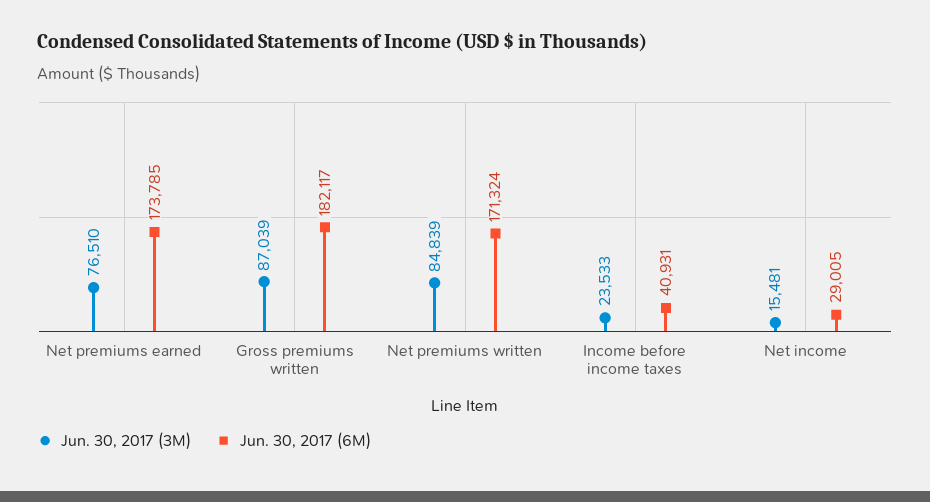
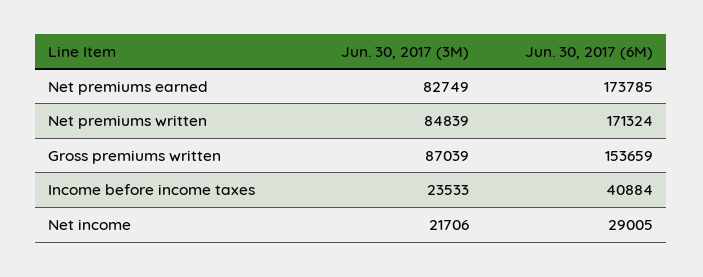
Jun. 30, 2017 (3M), Net premiums earned: 76510 -> 82749
Jun. 30, 2017 (6M), Gross premiums written: 182117 -> 153659
Jun. 30, 2017 (6M), Income before income taxes: 40931 -> 40884
Jun. 30, 2017 (3M), Net income: 15481 -> 21706

